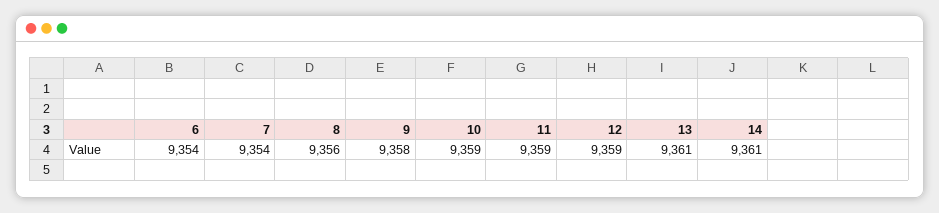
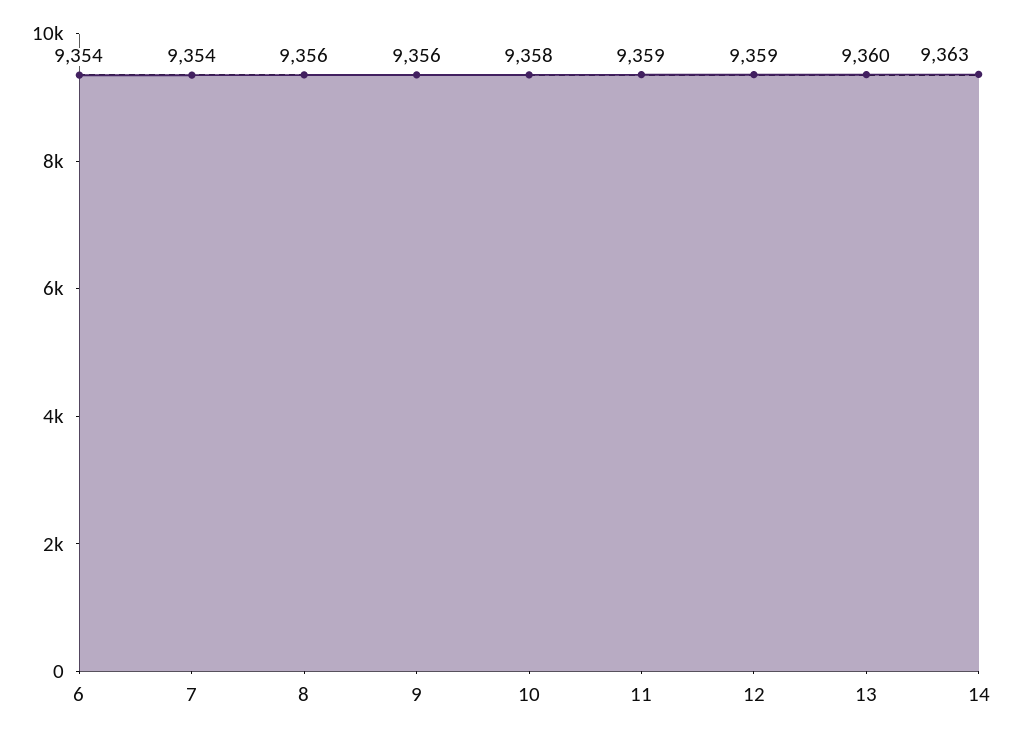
9: 9358 -> 9356
10: 9359 -> 9358
13: 9361 -> 9360
14: 9361 -> 9363

